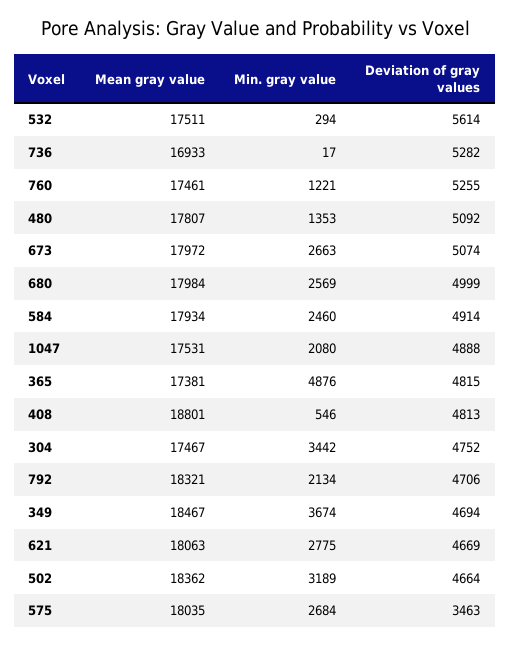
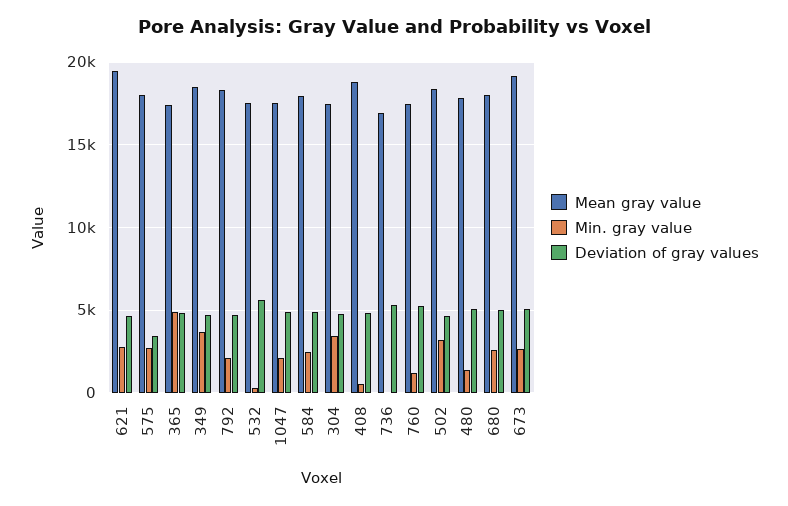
Mean gray value, 673: 17972 -> 19000
Mean gray value, 621: 18063 -> 19500

